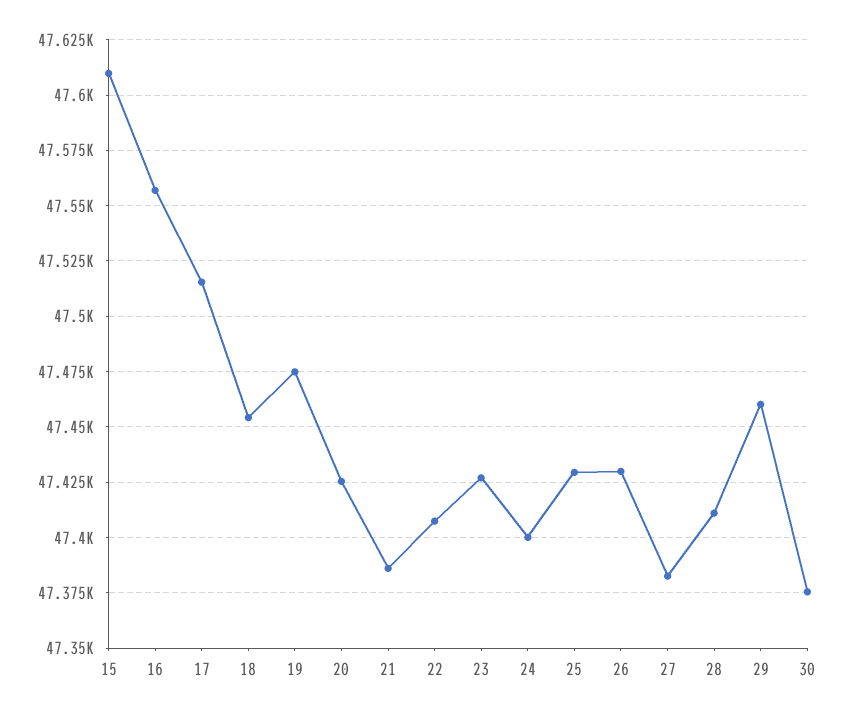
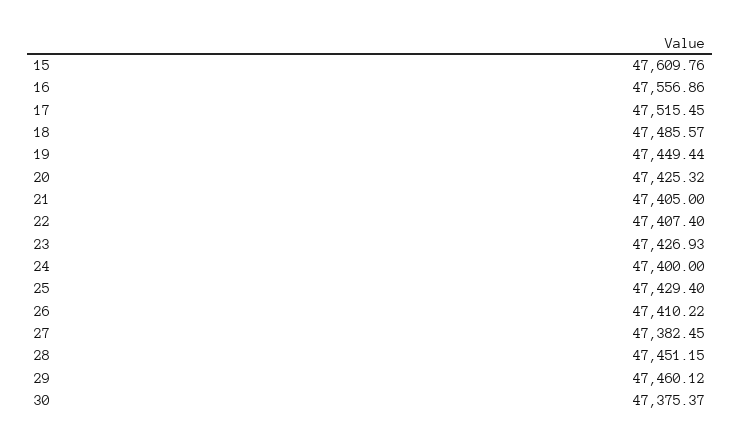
18: 47455 -> 47485.57
19: 47475 -> 47449.44
21: 47385 -> 47405
26: 47430 -> 47410.22
28: 47410 -> 47451.15

